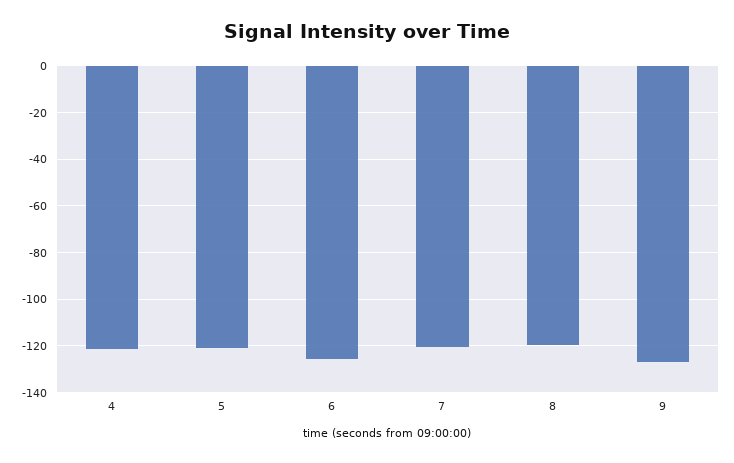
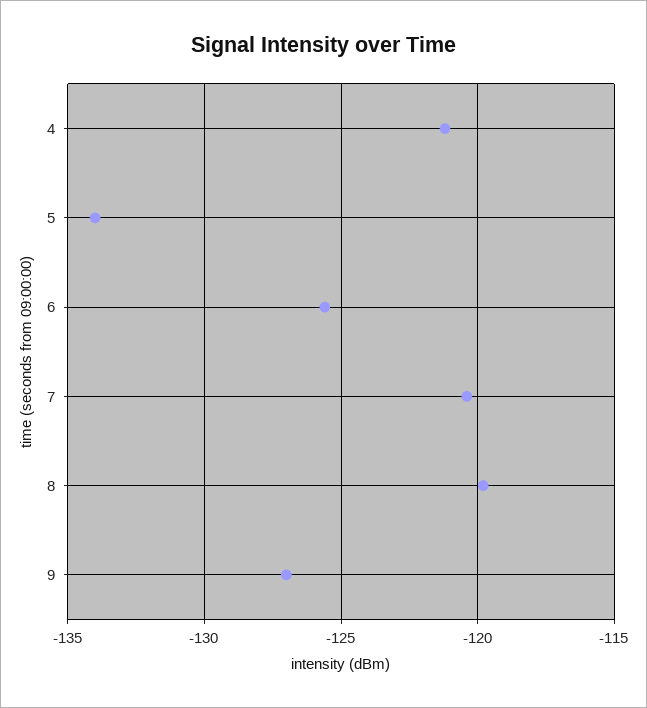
5: -120 -> -134

